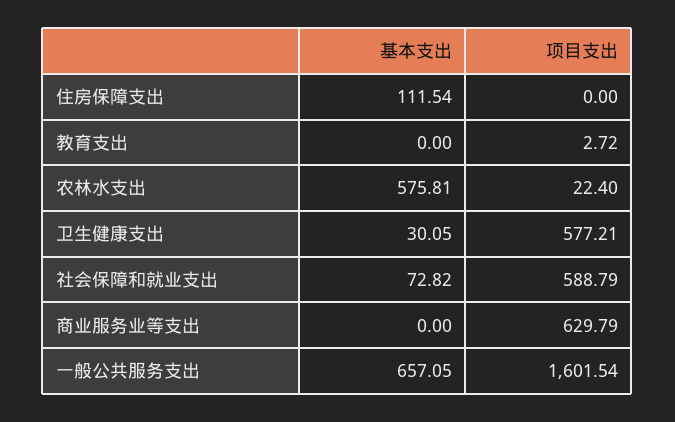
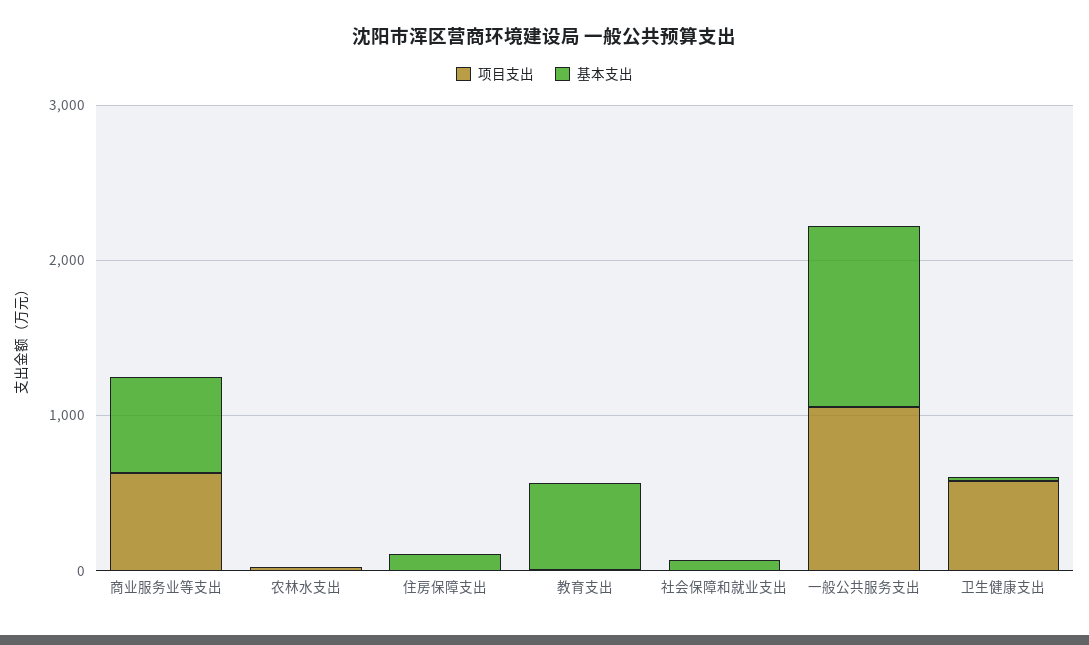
基本支出, 教育支出: 0 -> 600
基本支出, 农林水支出: 575.81 -> 0
项目支出, 社会保障和就业支出: 588.79 -> 0
基本支出, 商业服务业等支出: 0 -> 600
基本支出, 一般公共服务支出: 657.05 -> 1200
项目支出, 一般公共服务支出: 1601.54 -> 1000

